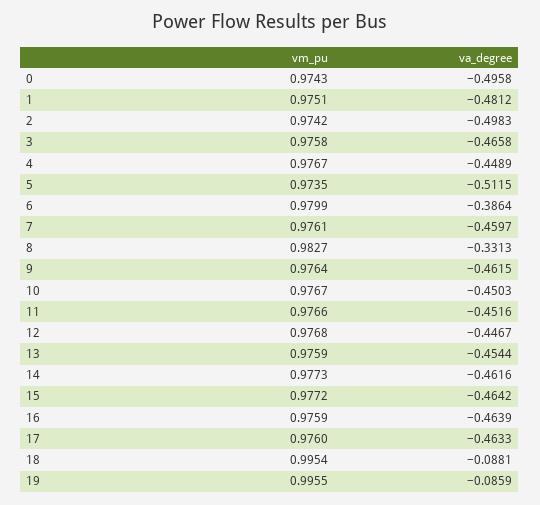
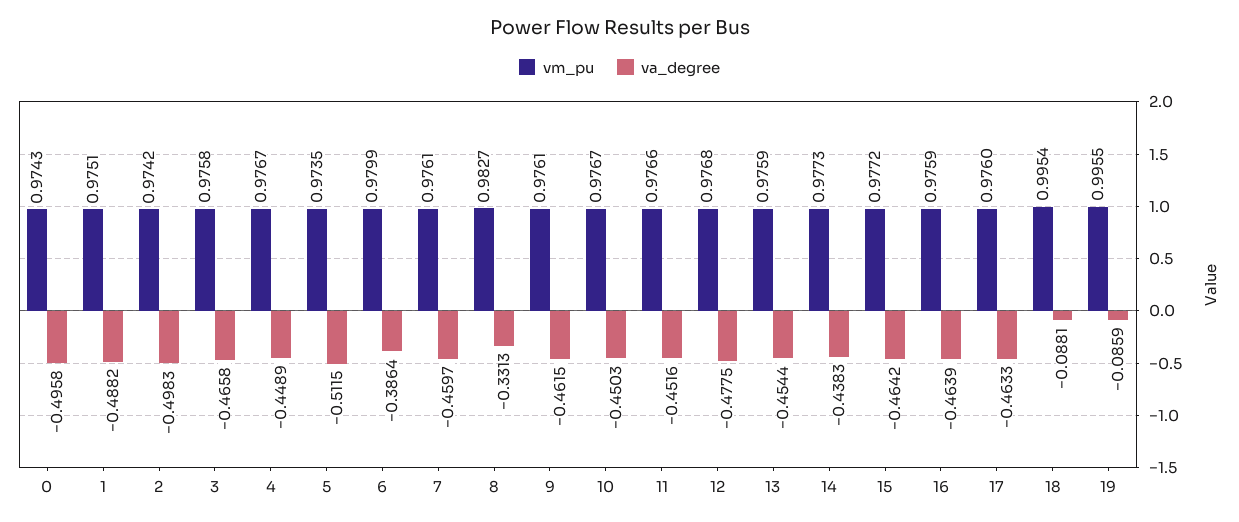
va_degree, 1: -0.4812 -> -0.4882
vm_pu, 9: 0.9764 -> 0.9761
va_degree, 12: -0.4467 -> -0.4775
va_degree, 14: -0.4616 -> -0.4383

